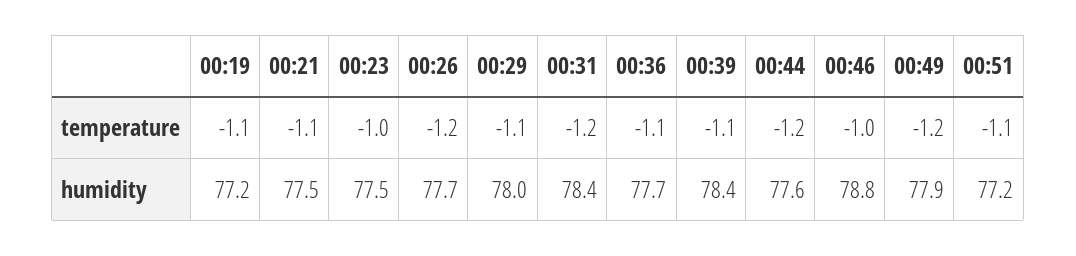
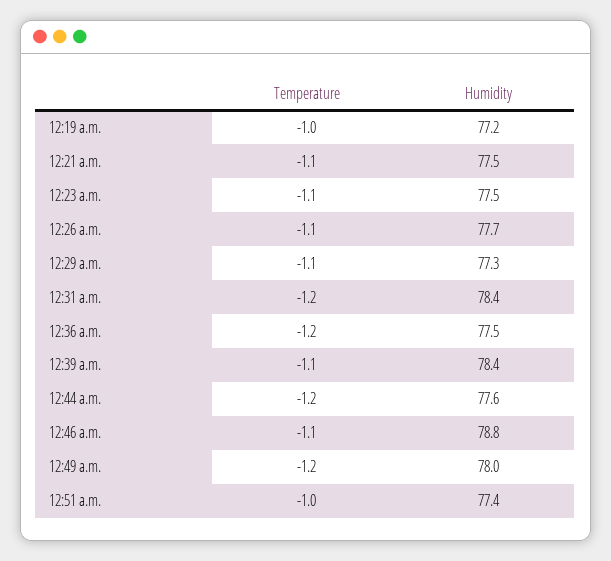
00:19, temperature: -1.1 -> -1
00:23, temperature: -1 -> -1.1
00:26, temperature: -1.2 -> -1.1
00:36, temperature: -1.1 -> -1.2
00:46, temperature: -1 -> -1.1
00:51, temperature: -1.1 -> -1
00:29, humidity: 78 -> 77.3
00:36, humidity: 77.7 -> 77.5
00:49, humidity: 77.9 -> 78
00:51, humidity: 77.2 -> 77.4

